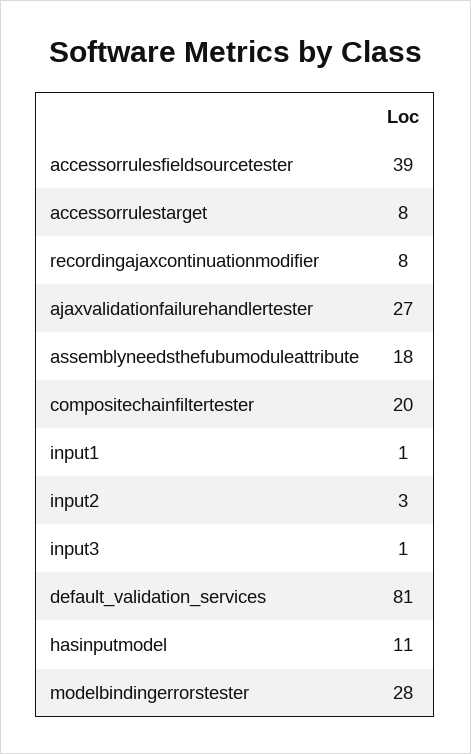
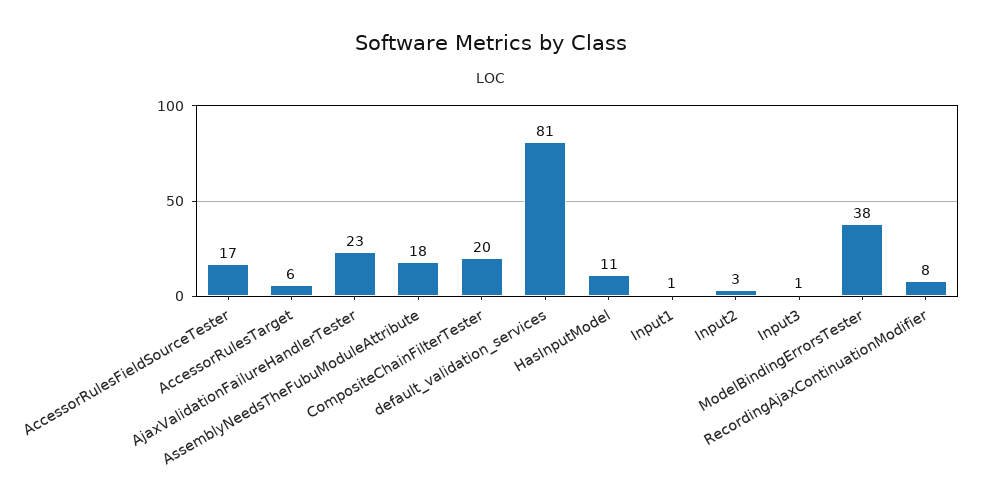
accessorrulesfieldsourcetester: 39 -> 17
accessorrulestarget: 8 -> 6
ajaxvalidationfailurehandlertester: 27 -> 23
modelbindingerrorstester: 28 -> 38

